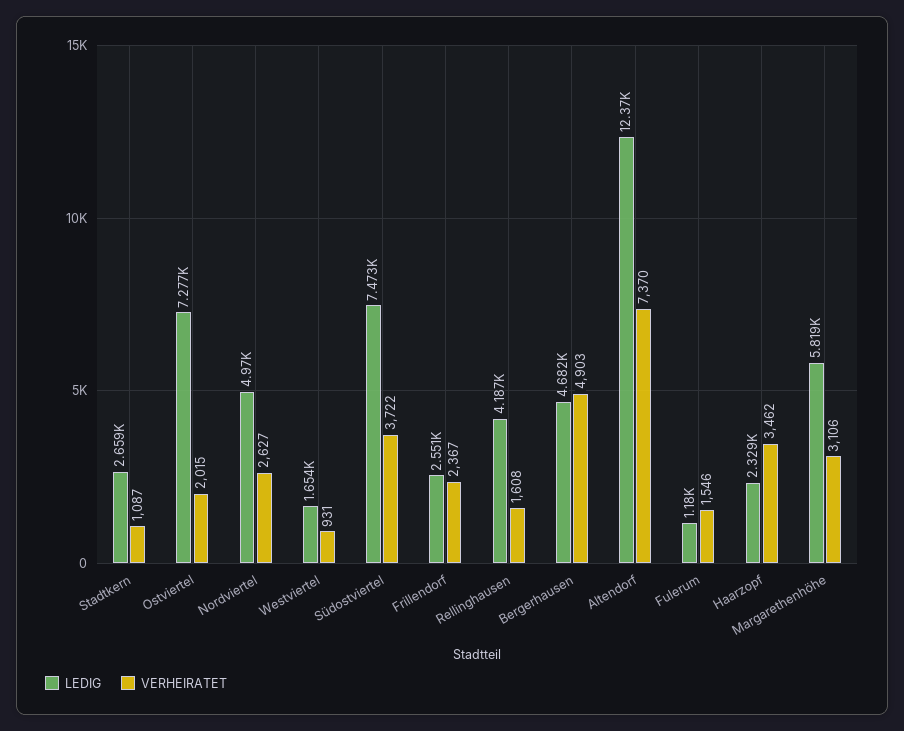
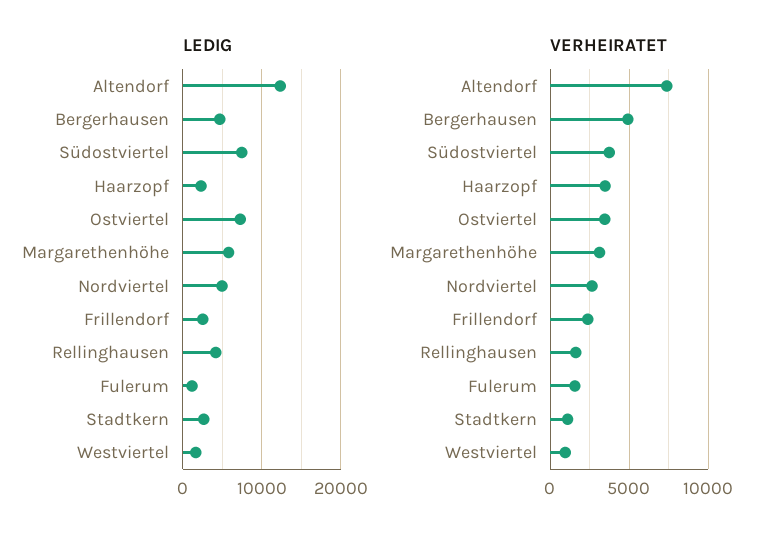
VERHEIRATET, Ostviertel: 2015 -> 3500

